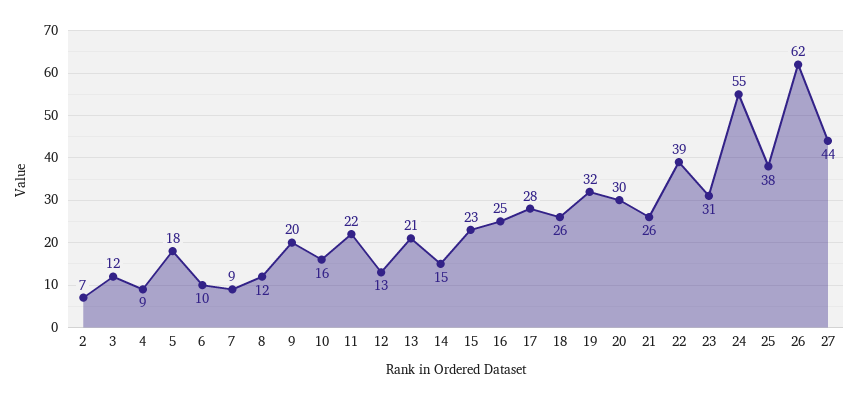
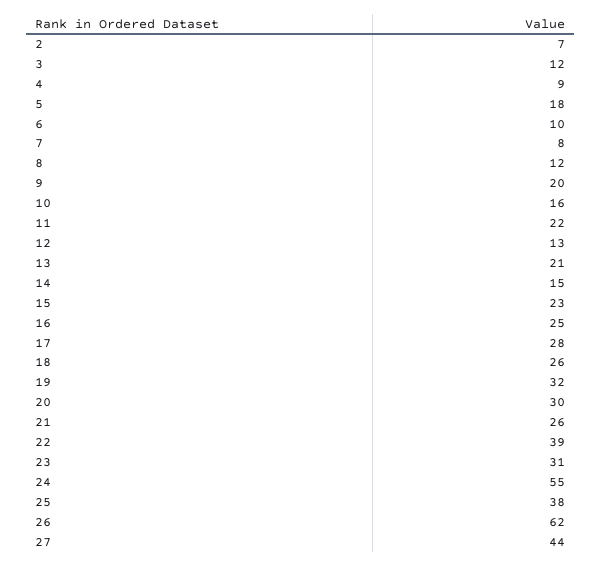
7: 9 -> 8

